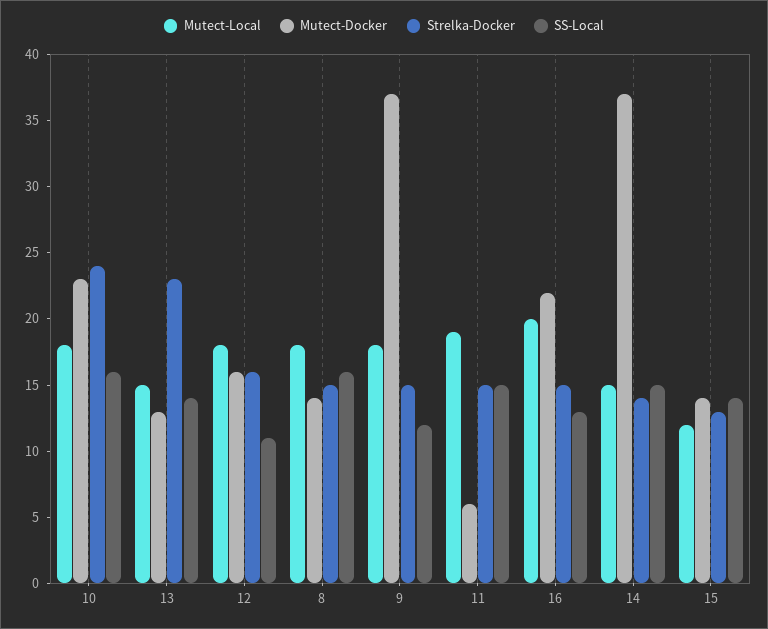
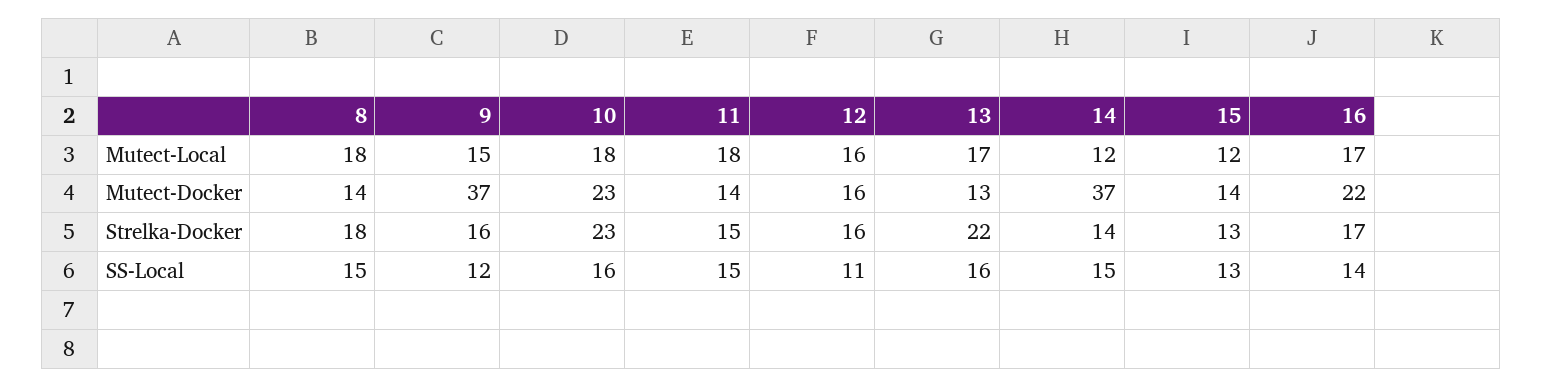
Strelka-Docker, 10: 24 -> 23
Mutect-Local, 13: 15 -> 17
Strelka-Docker, 13: 23 -> 22
SS-Local, 13: 14 -> 16
Mutect-Local, 12: 18 -> 16
Strelka-Docker, 8: 15 -> 18
SS-Local, 8: 16 -> 15
Mutect-Local, 9: 18 -> 15
Strelka-Docker, 9: 15 -> 16
Mutect-Local, 11: 19 -> 18
Mutect-Docker, 11: 6 -> 14
Mutect-Local, 16: 20 -> 17
Strelka-Docker, 16: 15 -> 17
SS-Local, 16: 13 -> 14
Mutect-Local, 14: 15 -> 12
SS-Local, 15: 14 -> 13

